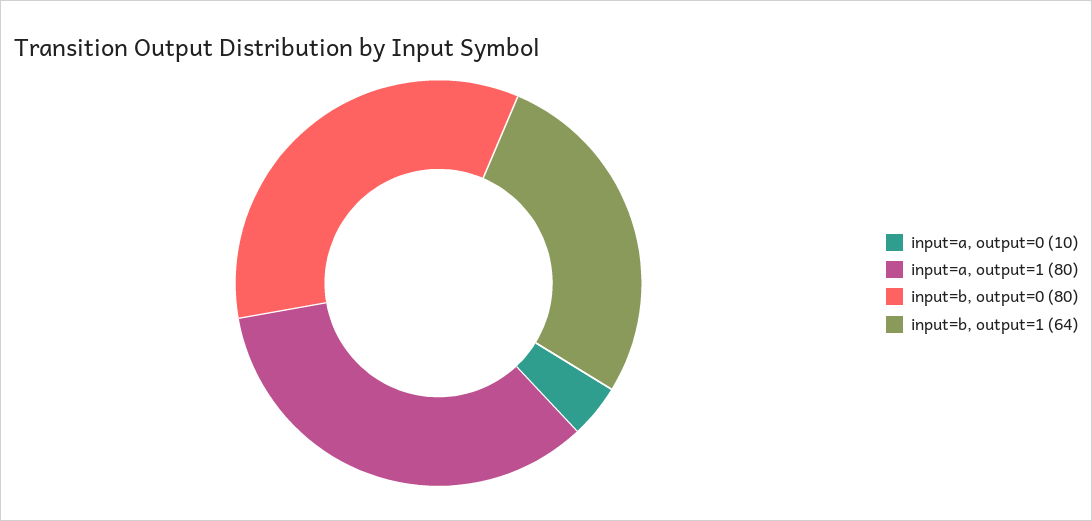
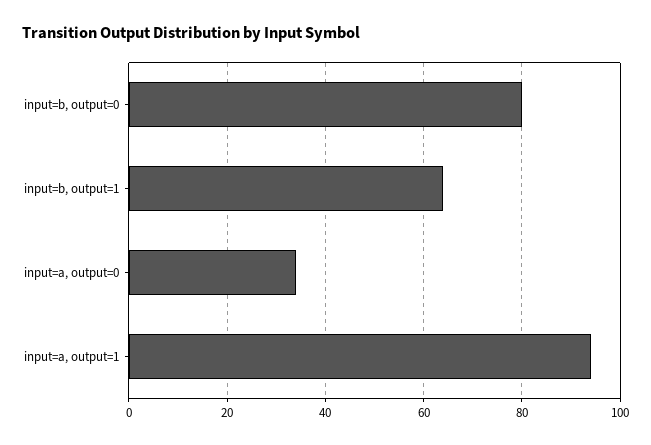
input=a, output=0: 10 -> 35
input=a, output=1: 80 -> 95

